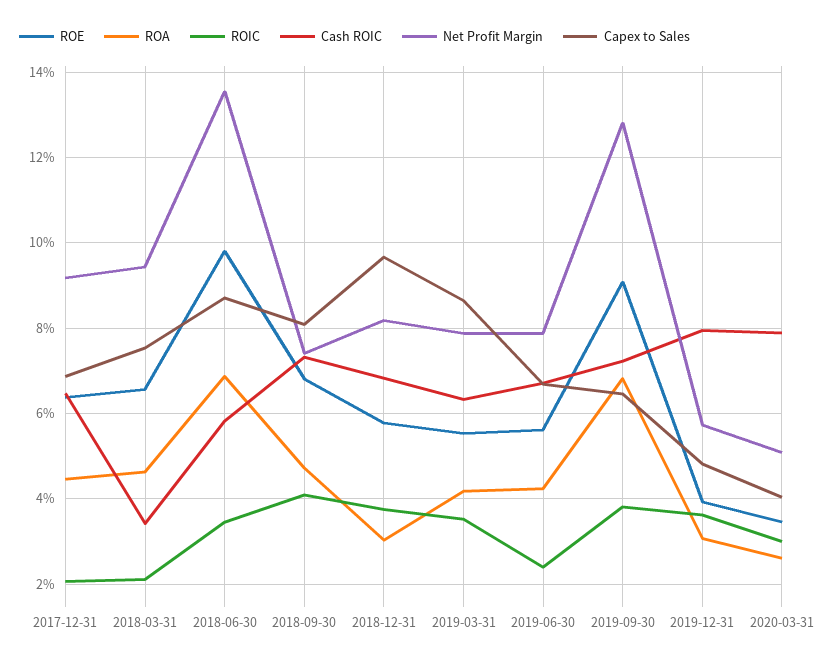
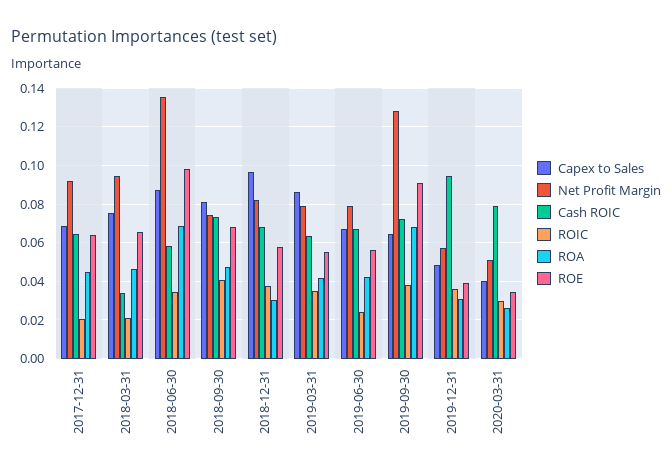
Cash ROIC, 2019-12-31: 0.08 -> 0.095

